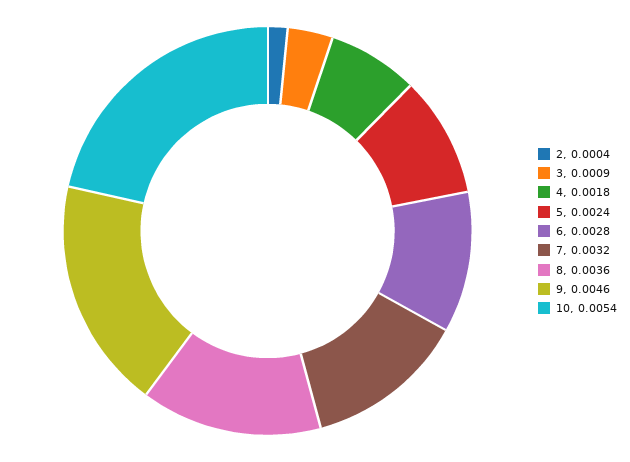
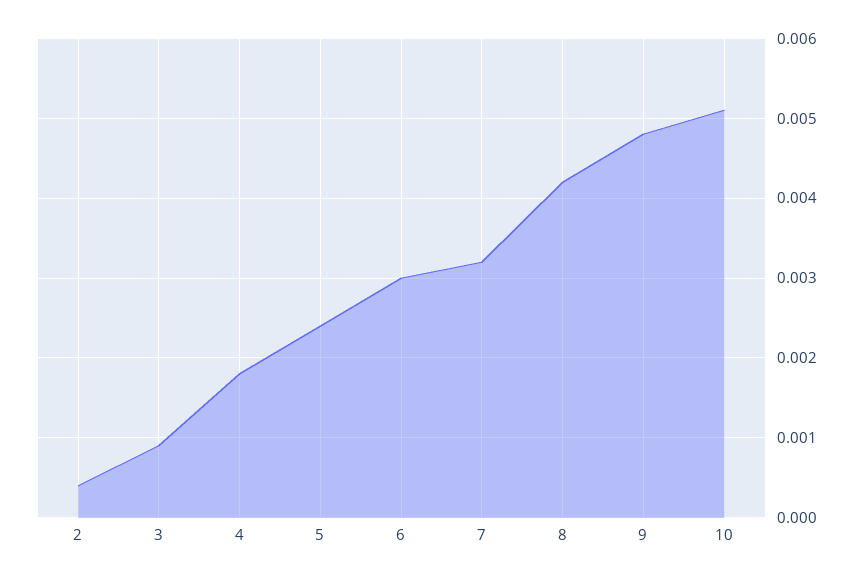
6: 0.0028 -> 0.003
8: 0.0036 -> 0.0042
9: 0.0046 -> 0.0048
10: 0.0054 -> 0.0051

